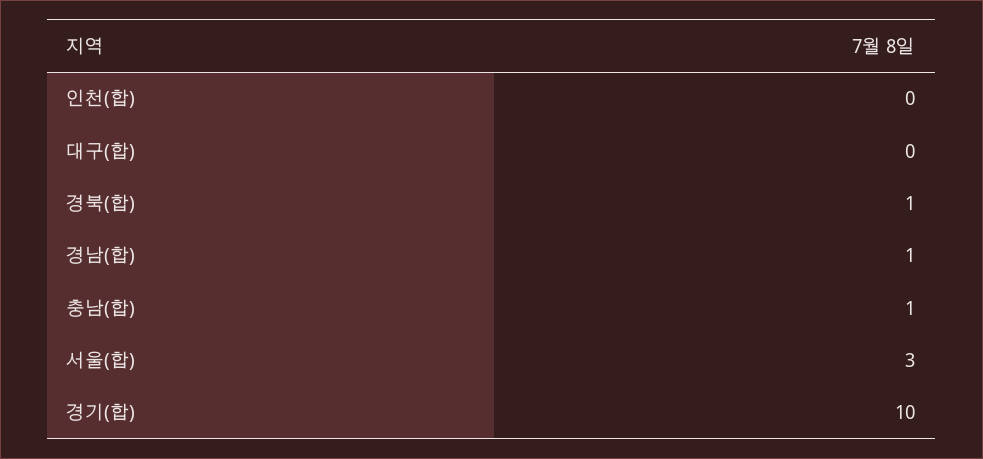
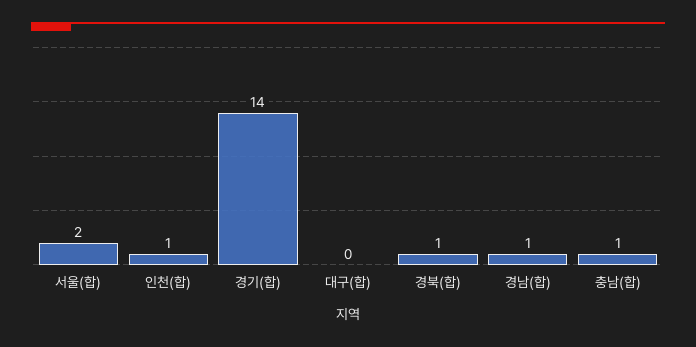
인천(합): 0 -> 1
서울(합): 3 -> 2
경기(합): 10 -> 14

